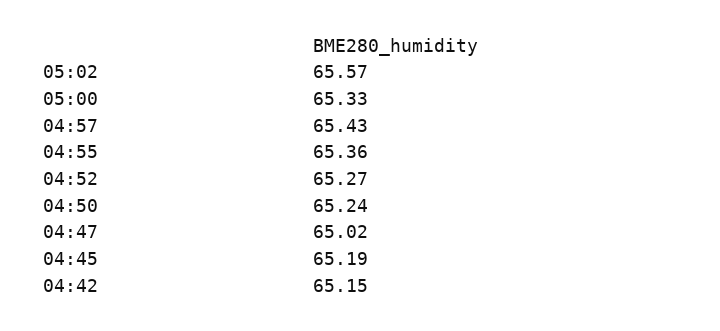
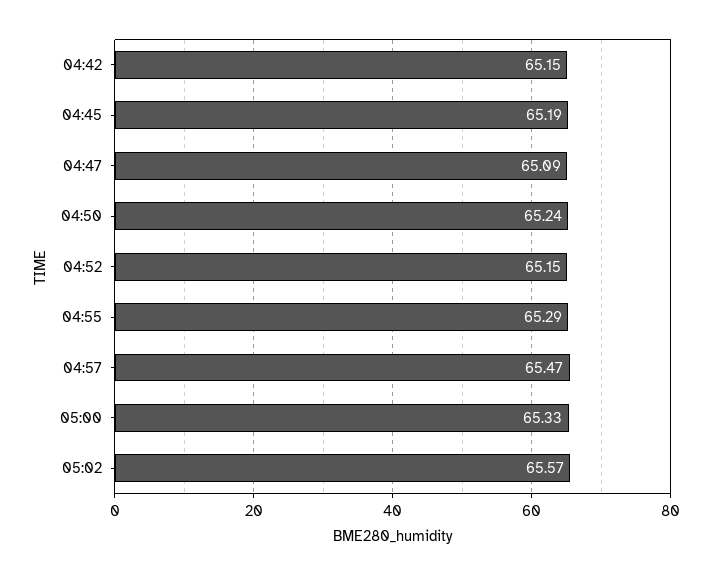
04:57: 65.43 -> 65.47
04:55: 65.36 -> 65.29
04:52: 65.27 -> 65.15
04:47: 65.02 -> 65.09

